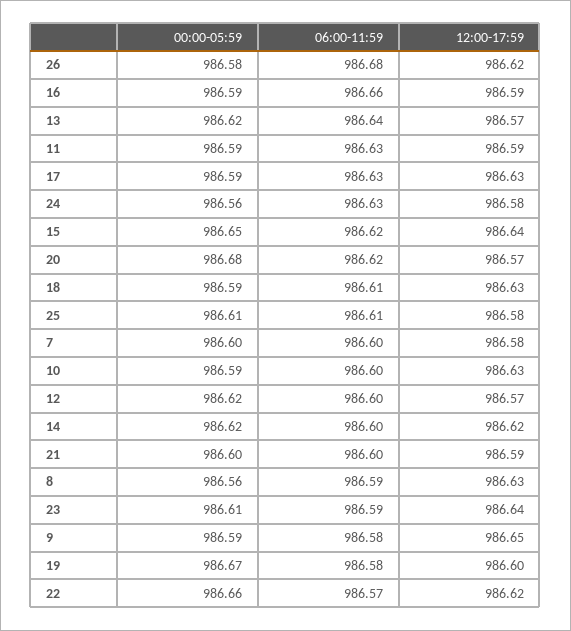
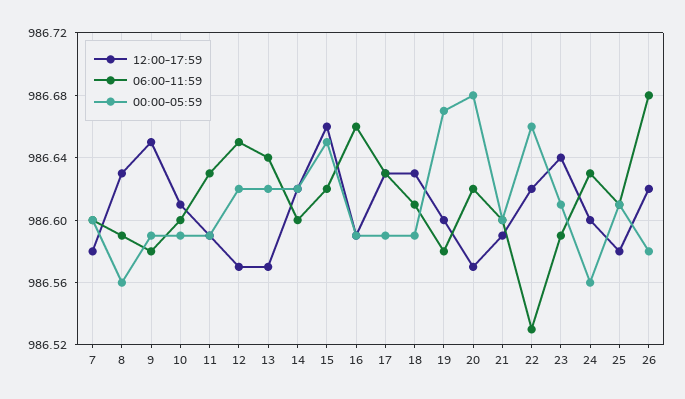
12:00-17:59, 24: 986.58 -> 986.6
12:00-17:59, 15: 986.64 -> 986.66
12:00-17:59, 10: 986.63 -> 986.61
06:00-11:59, 12: 986.6 -> 986.65
06:00-11:59, 22: 986.57 -> 986.53

